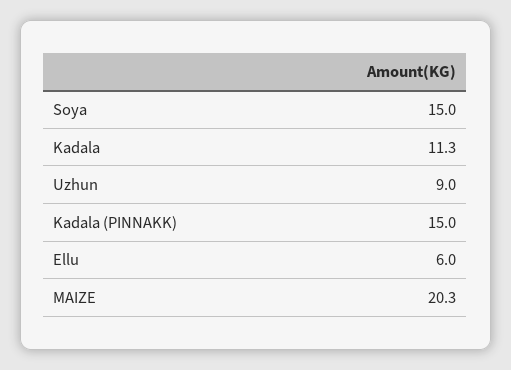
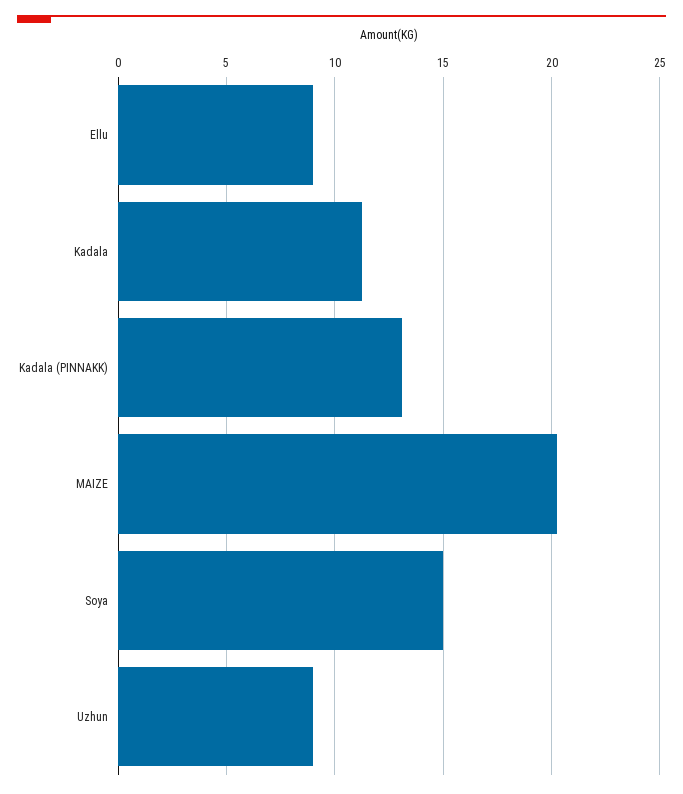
Kadala (PINNAKK): 15 -> 13
Ellu: 6 -> 9

